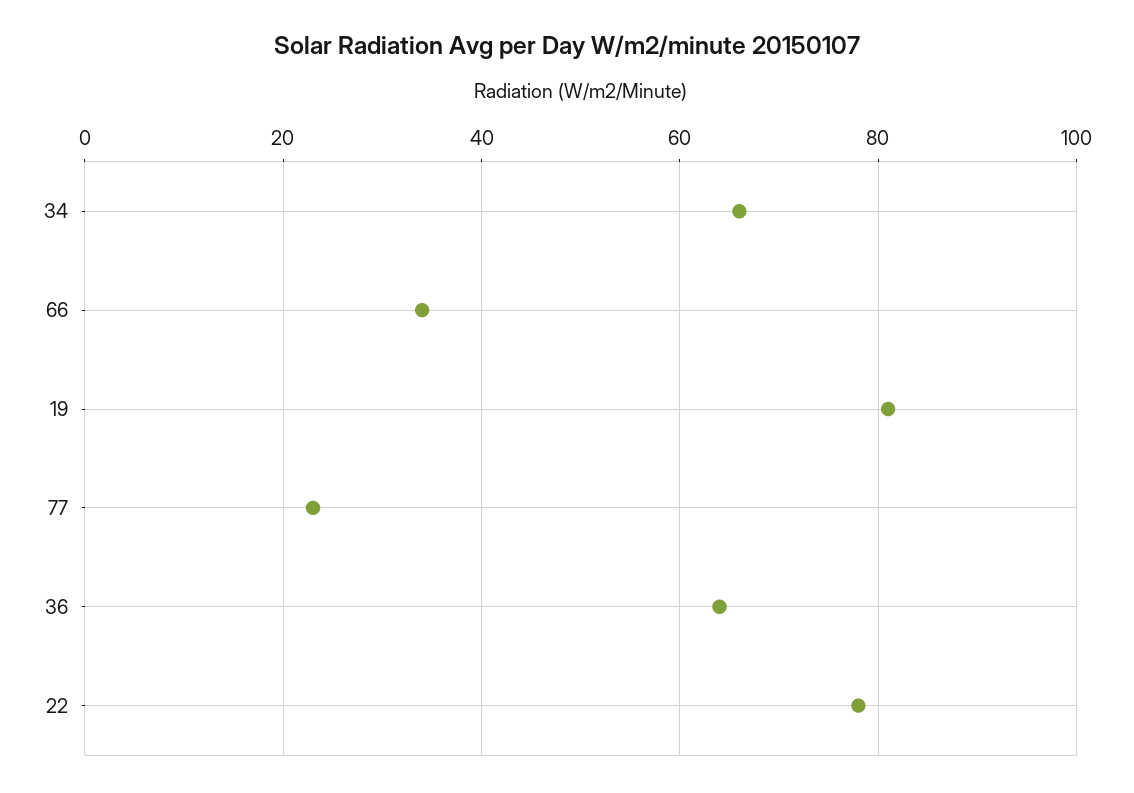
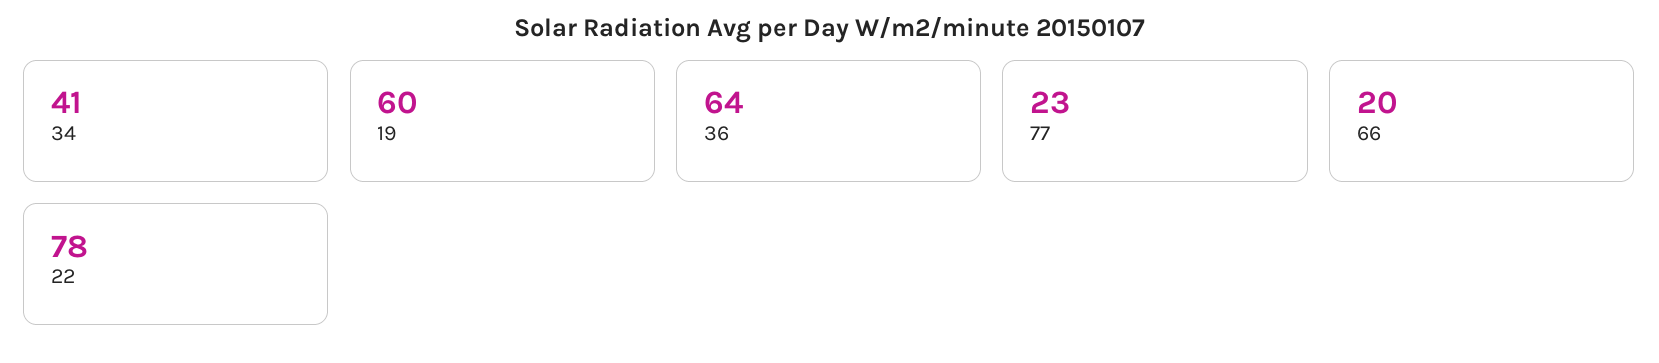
34: 65 -> 41
66: 35 -> 20
19: 80 -> 60

